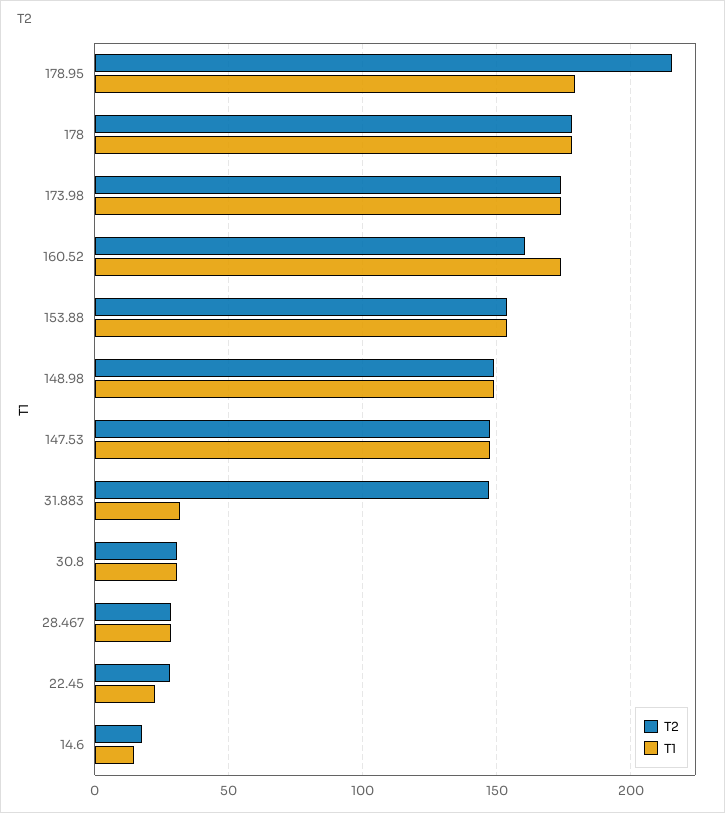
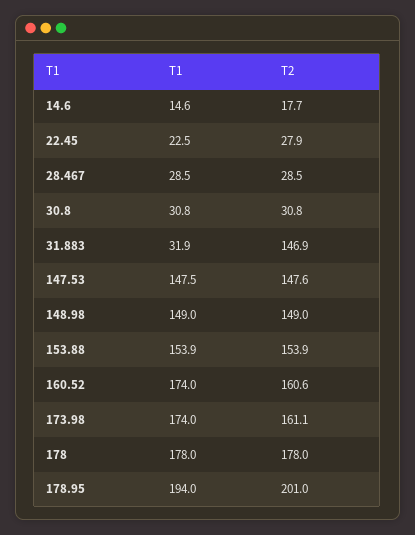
T2, 178.95: 215 -> 201
T1, 178.95: 180 -> 194
T2, 173.98: 175 -> 161.1

